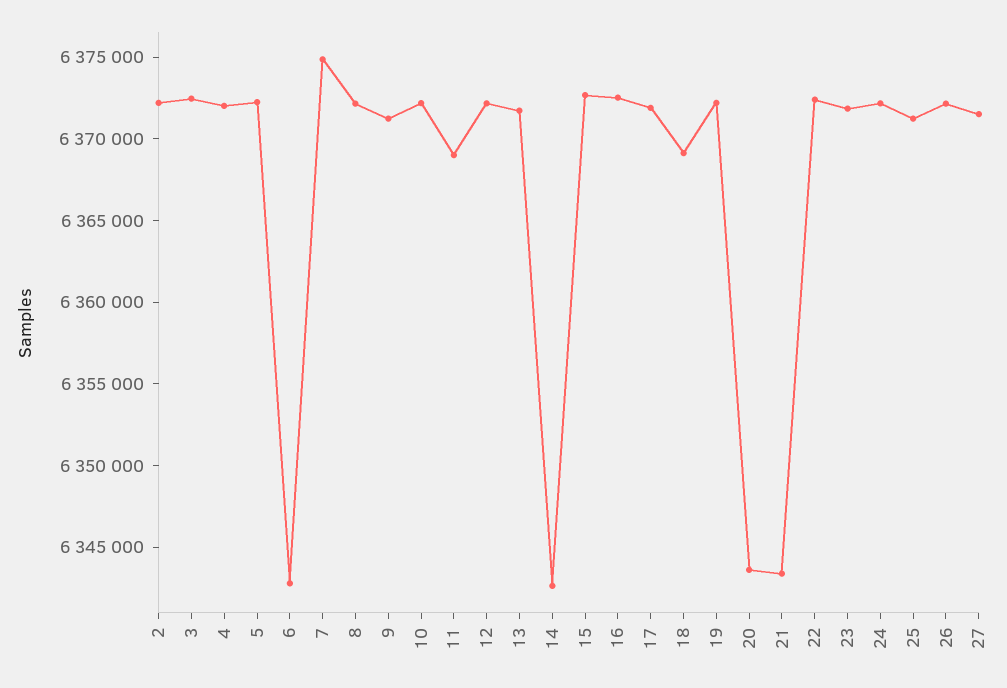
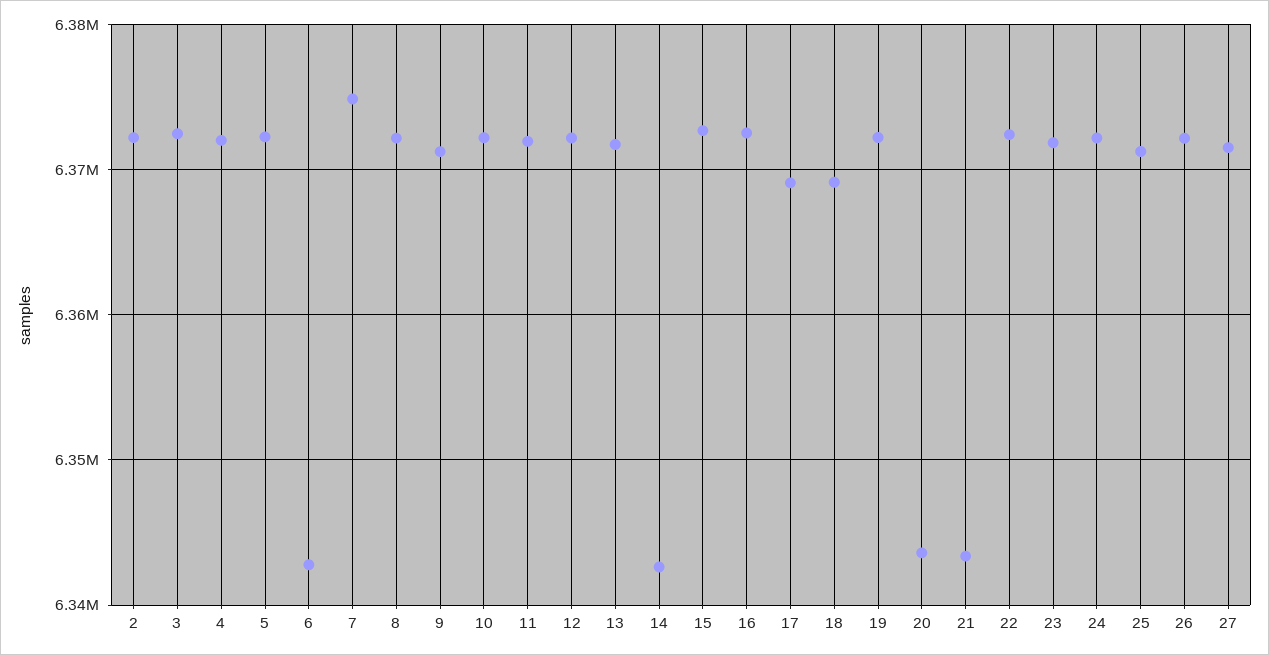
11: 6369000 -> 6372000
17: 6372000 -> 6369000

